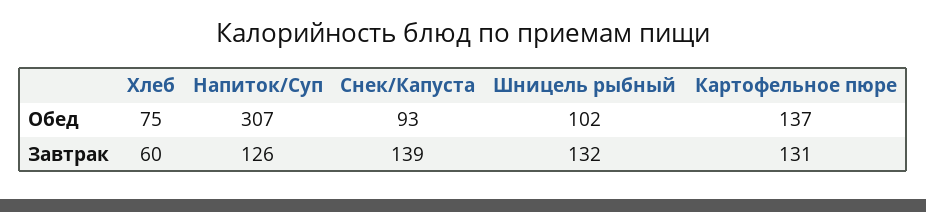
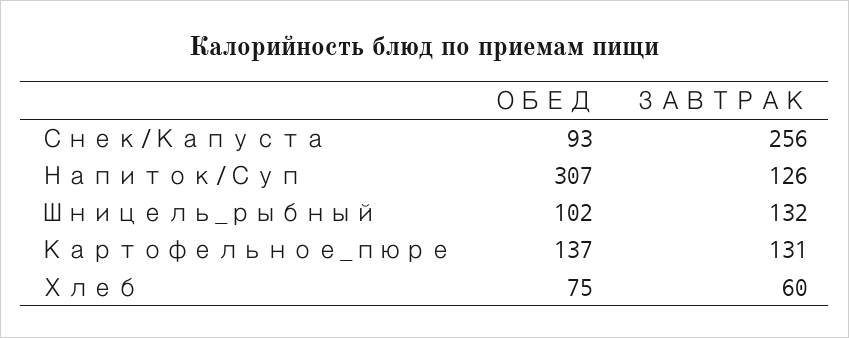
Снек/Капуста, Завтрак: 139 -> 256

